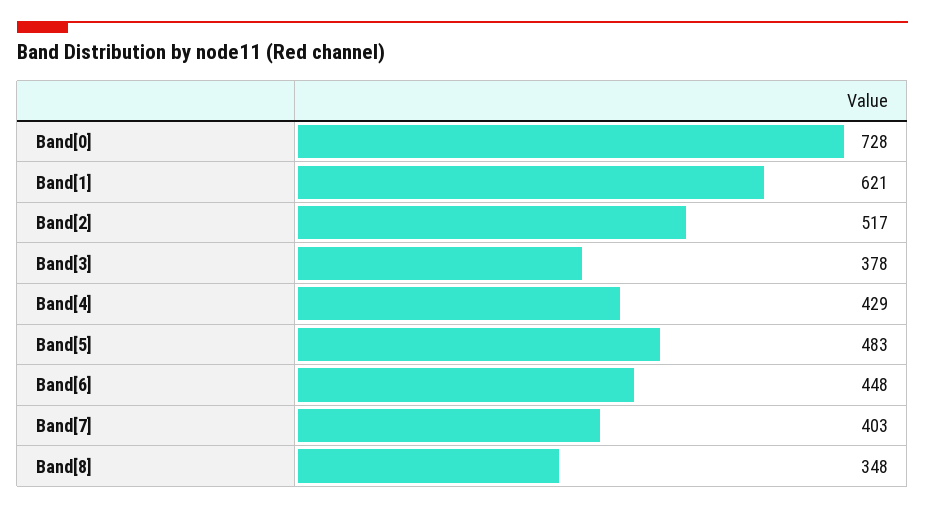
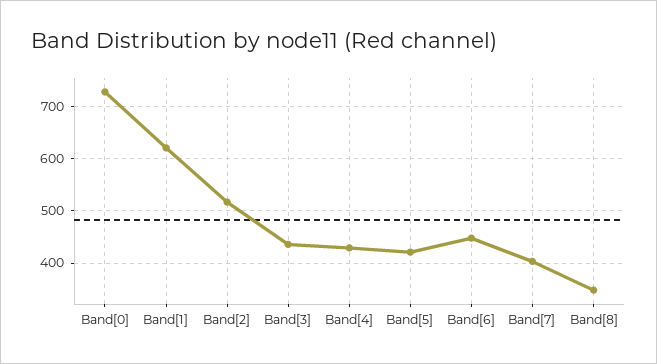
Band[3]: 378 -> 440
Band[5]: 483 -> 420

